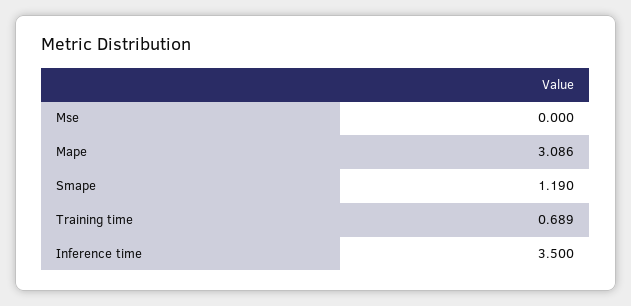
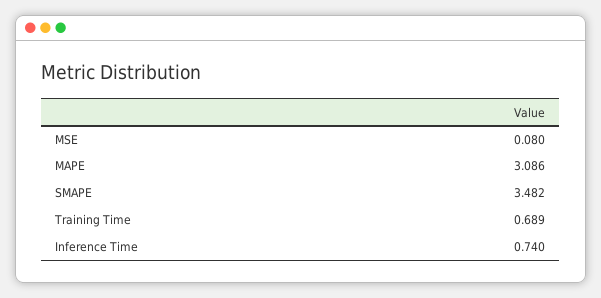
Mse: 0 -> 0.08
Smape: 1.19 -> 3.482
Inference time: 3.5 -> 0.74

